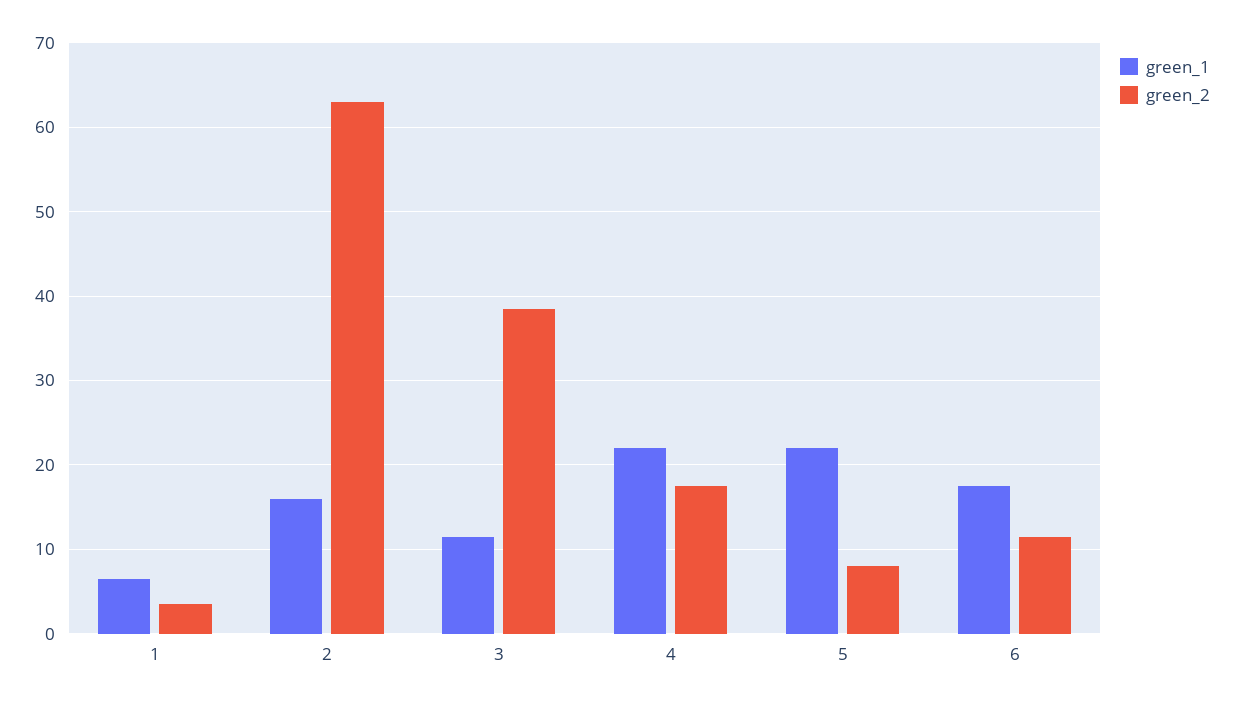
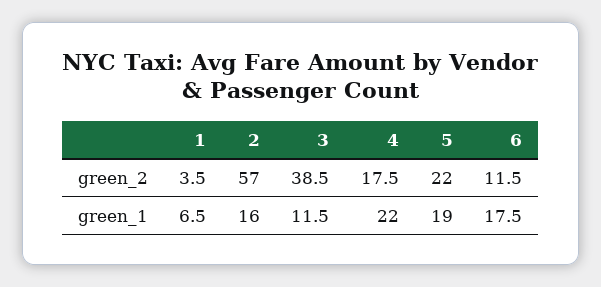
green_2, 2: 63 -> 57
green_1, 5: 22 -> 19
green_2, 5: 8 -> 22

